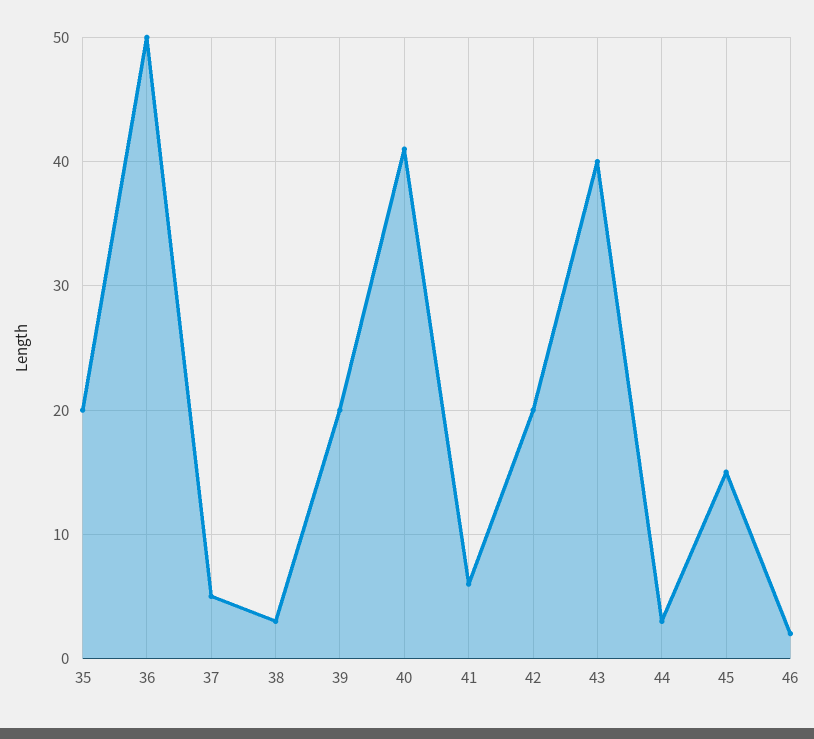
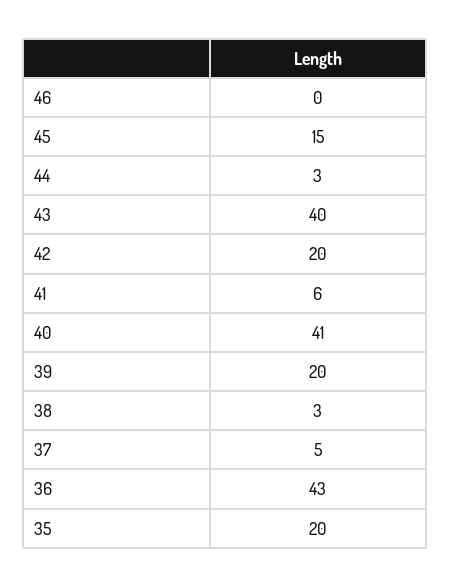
36: 50 -> 43
46: 2 -> 0

